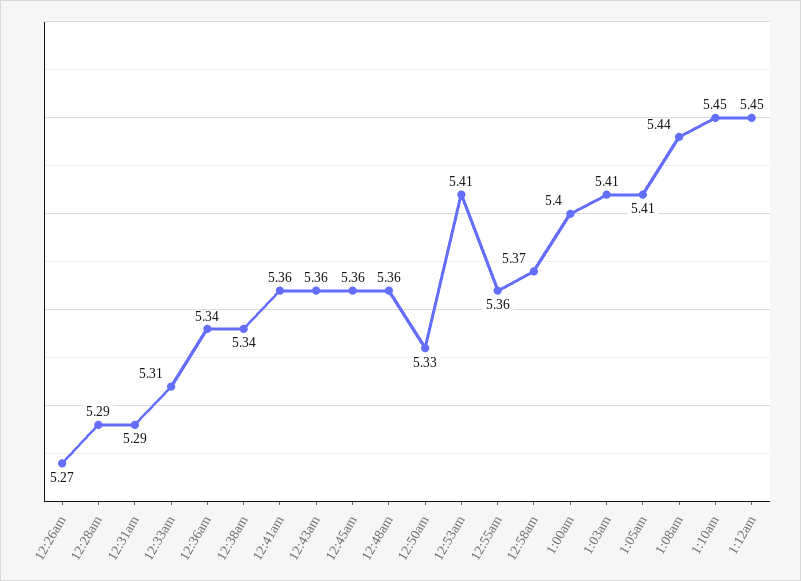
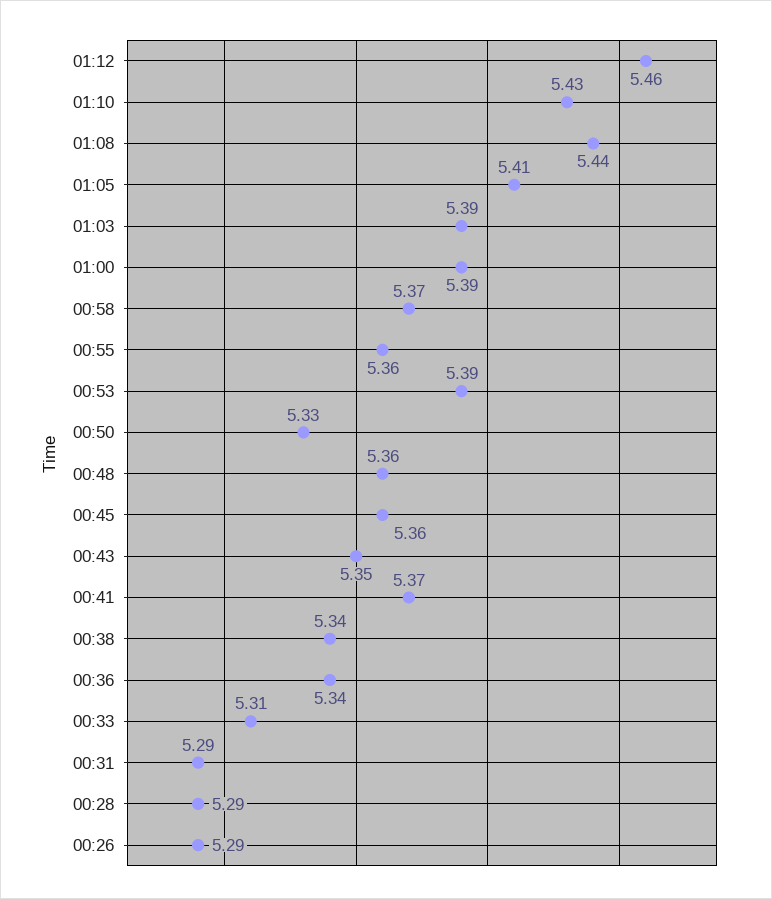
12:26am: 5.27 -> 5.29
12:41am: 5.36 -> 5.37
12:43am: 5.36 -> 5.35
12:53am: 5.41 -> 5.39
1:00am: 5.4 -> 5.39
1:03am: 5.41 -> 5.39
1:10am: 5.45 -> 5.43
1:12am: 5.45 -> 5.46

